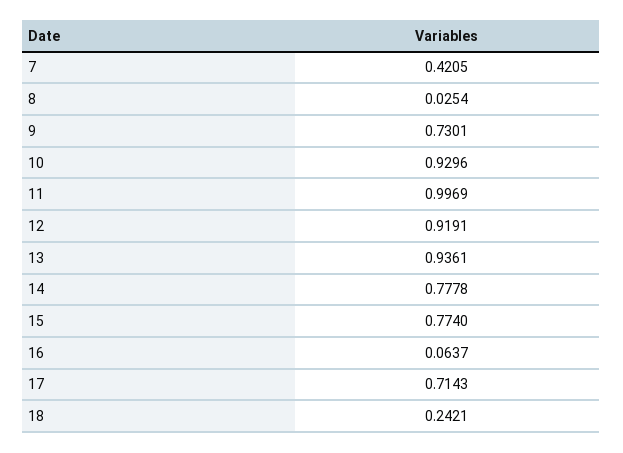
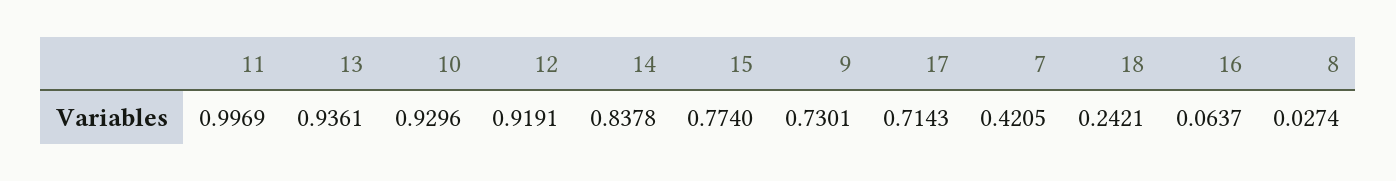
8: 0.0254 -> 0.0274
14: 0.7778 -> 0.8378

